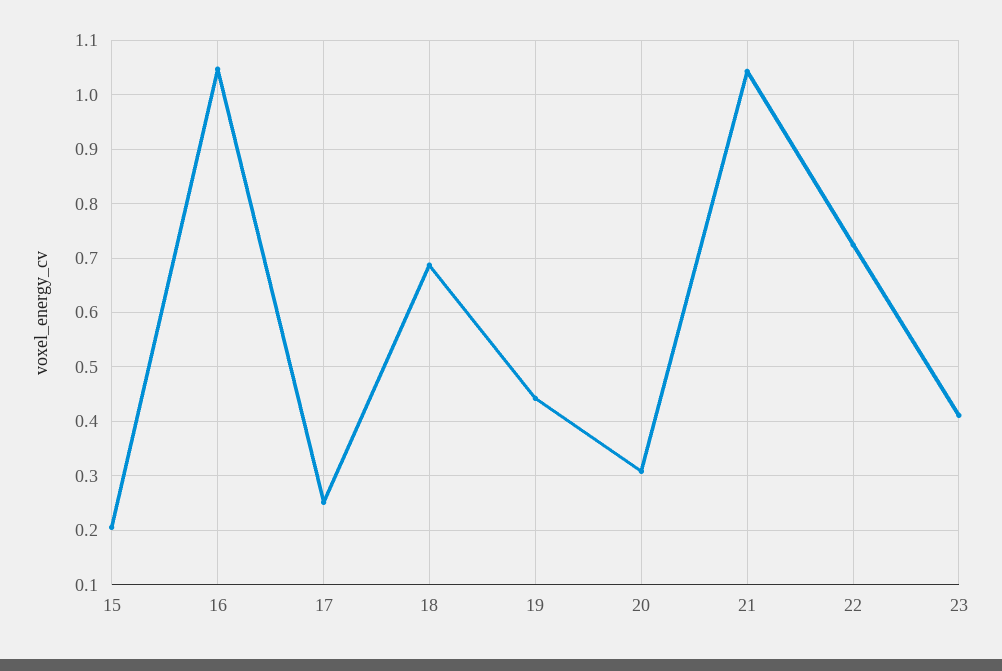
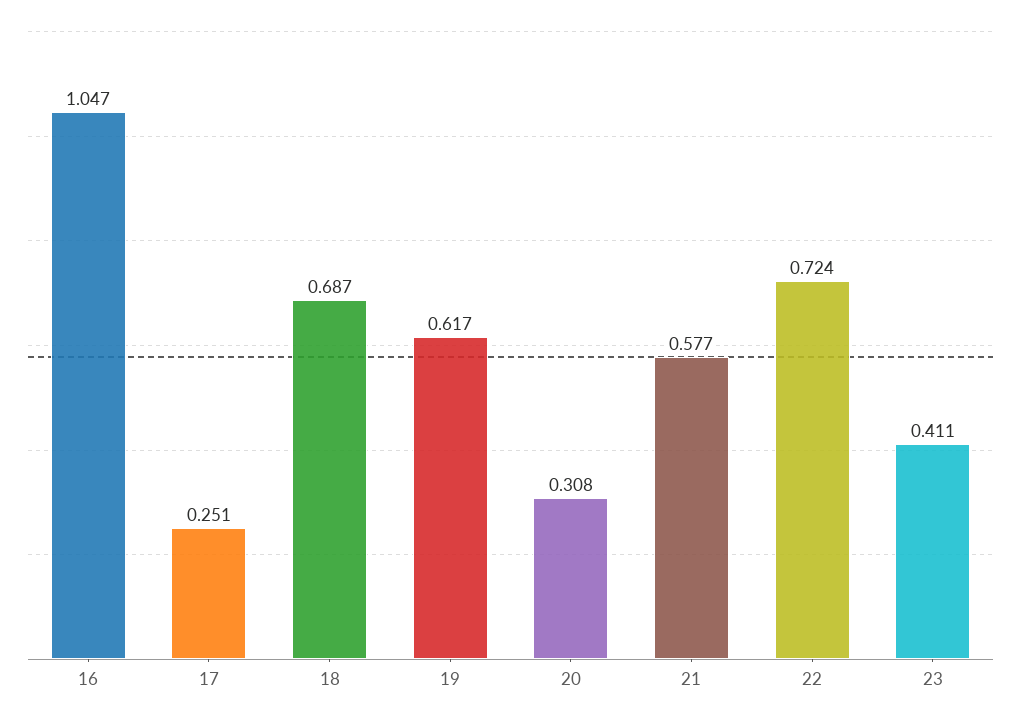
15: 0.2 -> none
19: 0.44 -> 0.617
21: 1.04 -> 0.577

